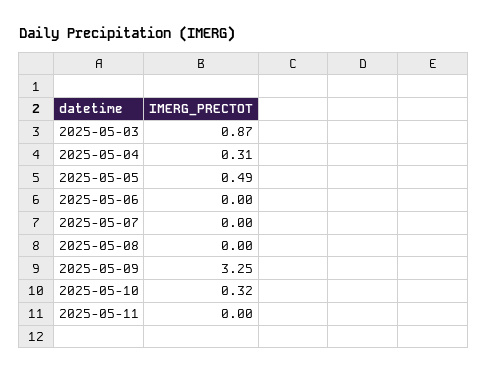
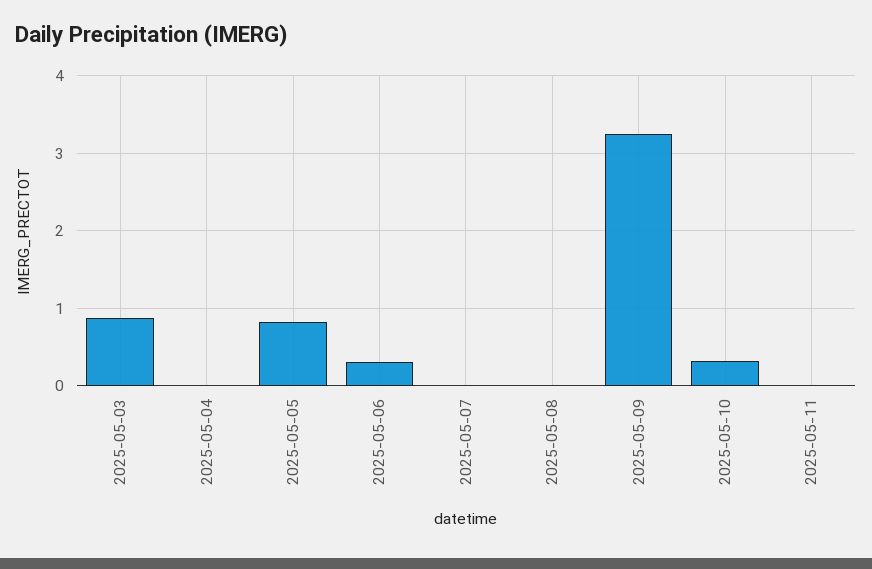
2025-05-04: 0.31 -> 0
2025-05-05: 0.49 -> 0.8
2025-05-06: 0 -> 0.3

